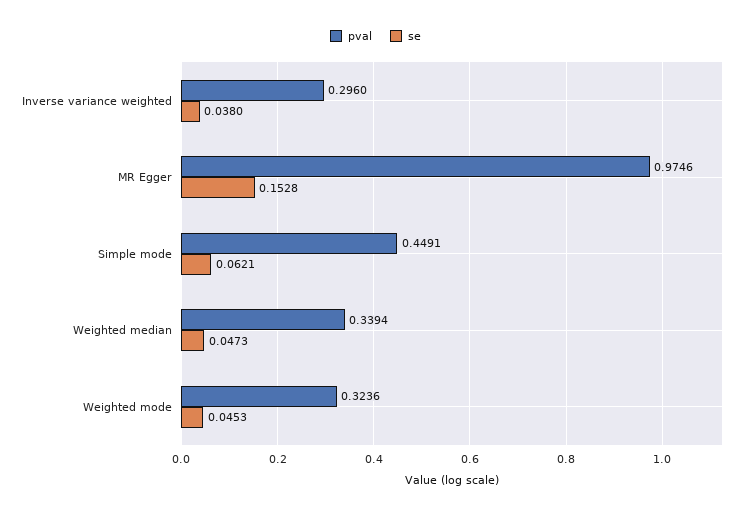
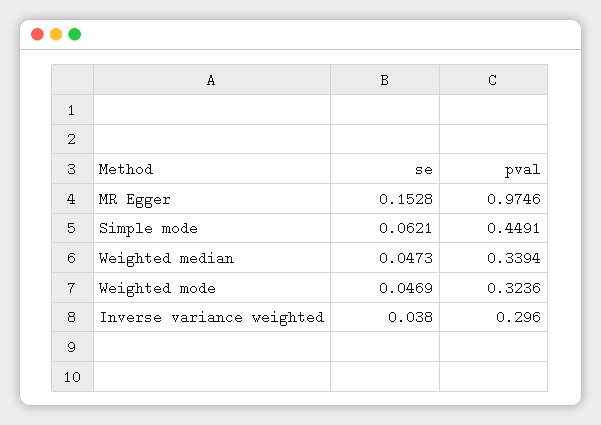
se, Weighted mode: 0.0453 -> 0.0469

